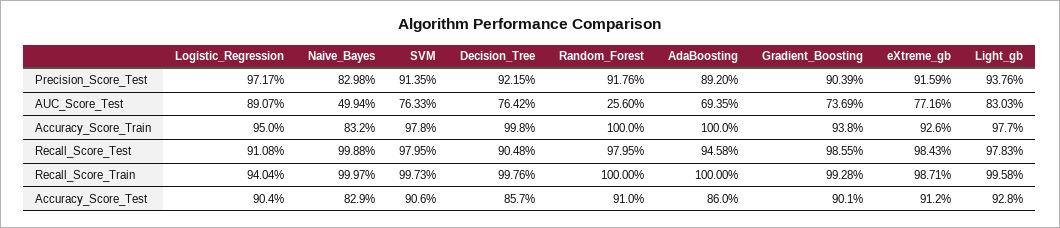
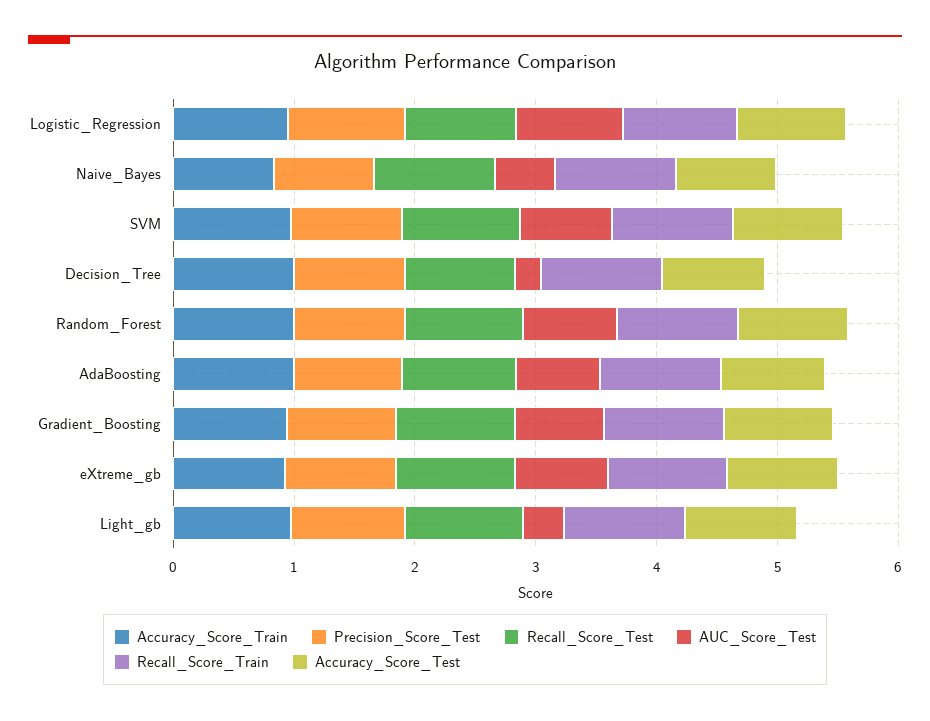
AUC_Score_Test, Decision_Tree: 0.7642 -> 0.2
AUC_Score_Test, Random_Forest: 0.256 -> 0.8
AUC_Score_Test, Light_gb: 0.8303 -> 0.4

